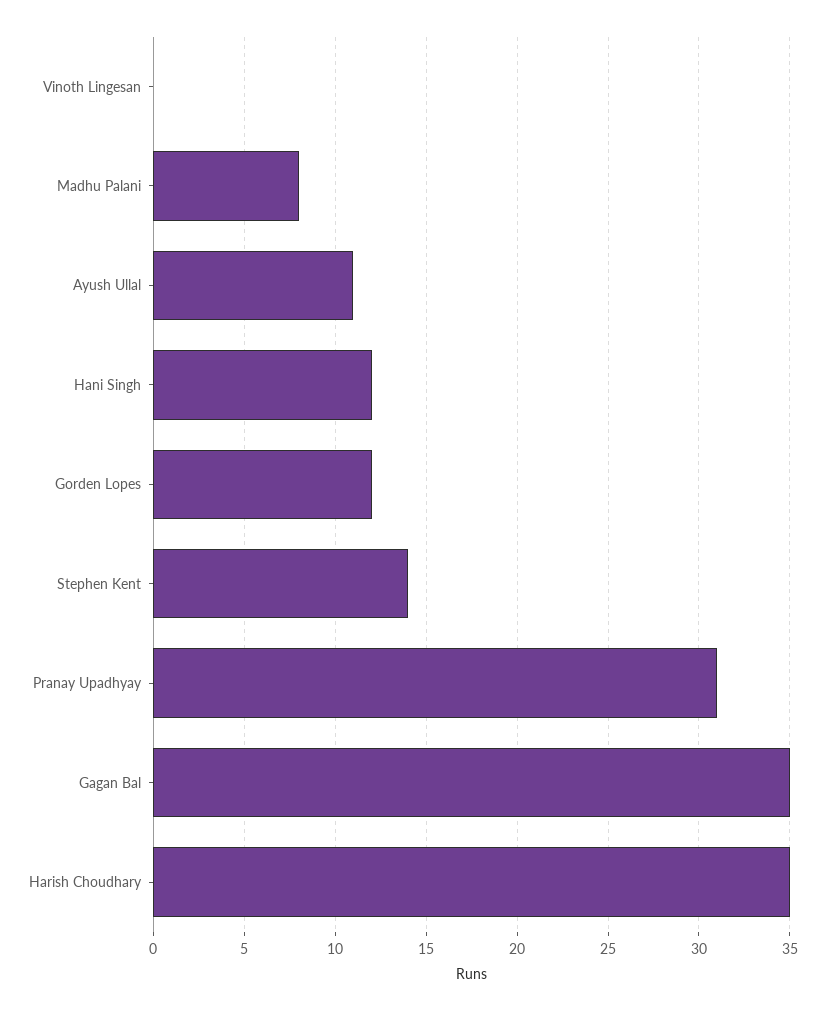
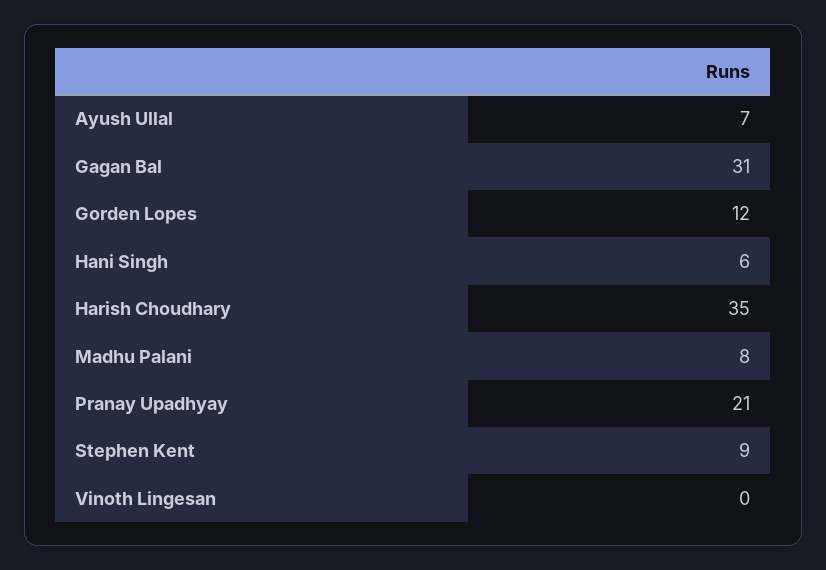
Ayush Ullal: 11 -> 7
Hani Singh: 12 -> 6
Stephen Kent: 14 -> 9
Pranay Upadhyay: 31 -> 21
Gagan Bal: 35 -> 31

